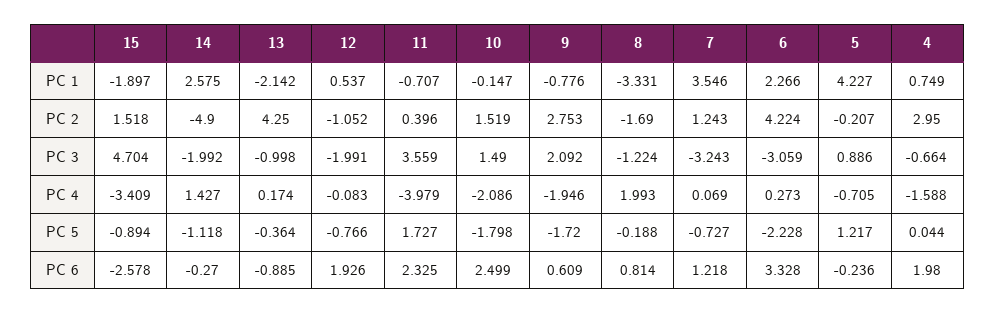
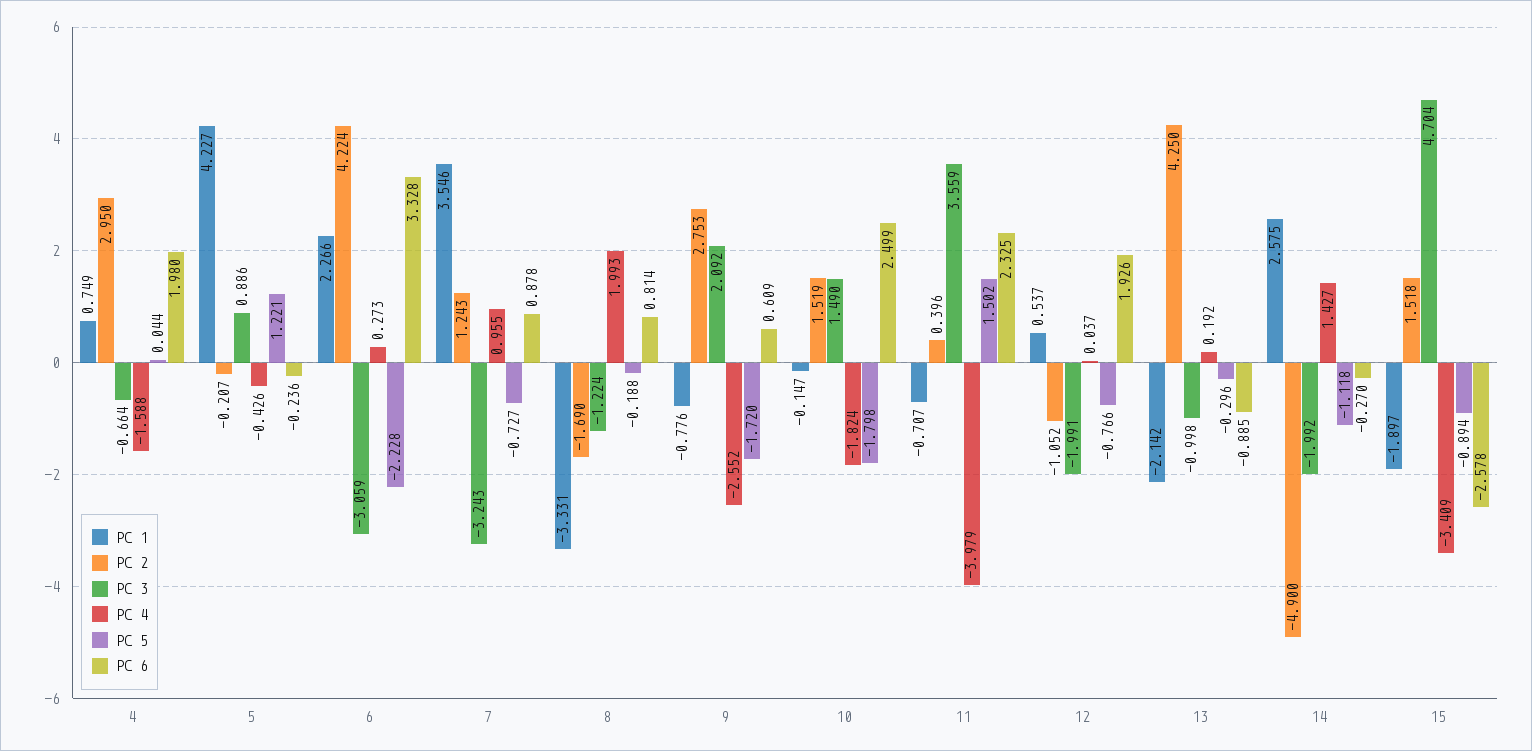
PC 4, 13: 0.174 -> 0.192
PC 4, 12: -0.083 -> 0.037
PC 4, 10: -2.086 -> -1.824
PC 4, 9: -1.946 -> -2.552
PC 4, 7: 0.069 -> 0.955
PC 4, 5: -0.705 -> -0.426
PC 5, 13: -0.364 -> -0.296
PC 5, 11: 1.727 -> 1.502
PC 5, 5: 1.217 -> 1.221
PC 6, 7: 1.218 -> 0.878

